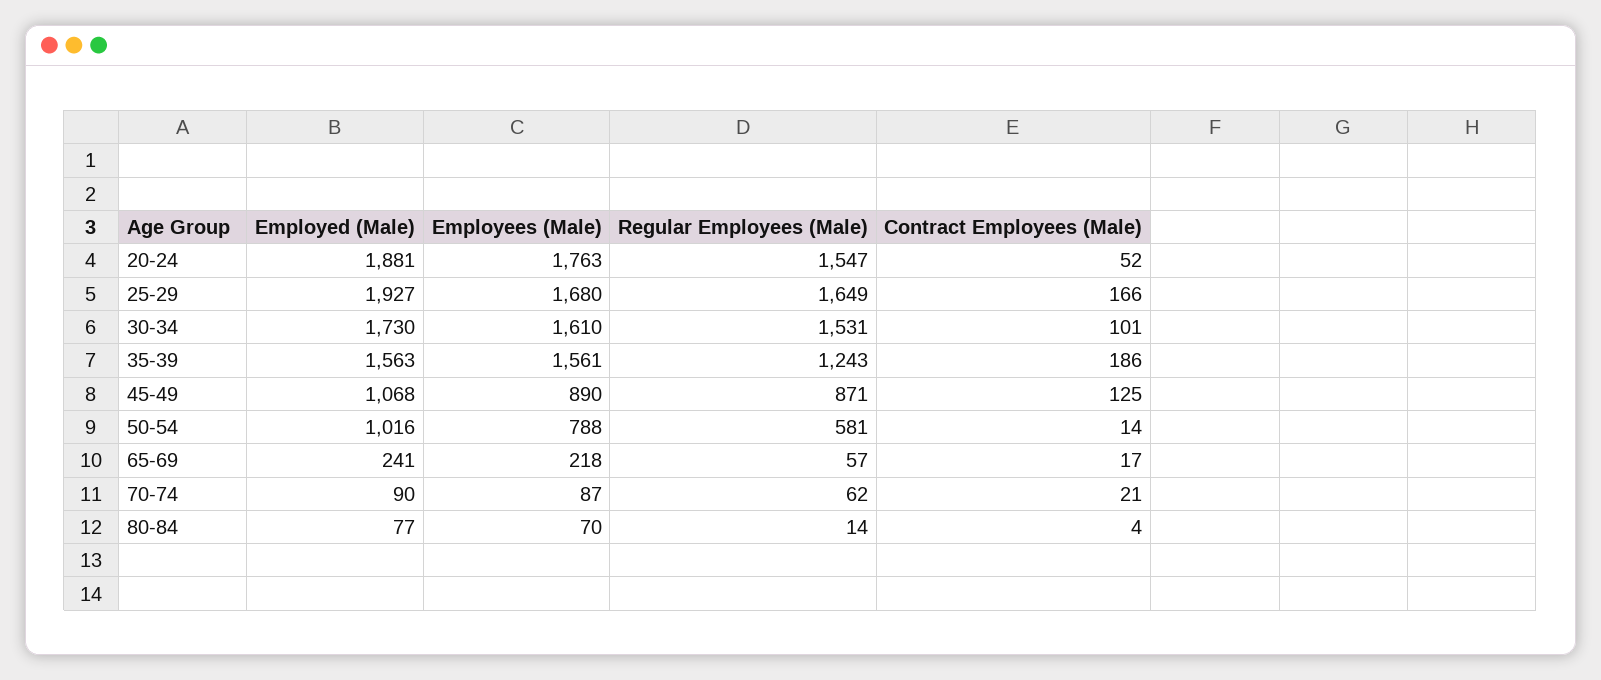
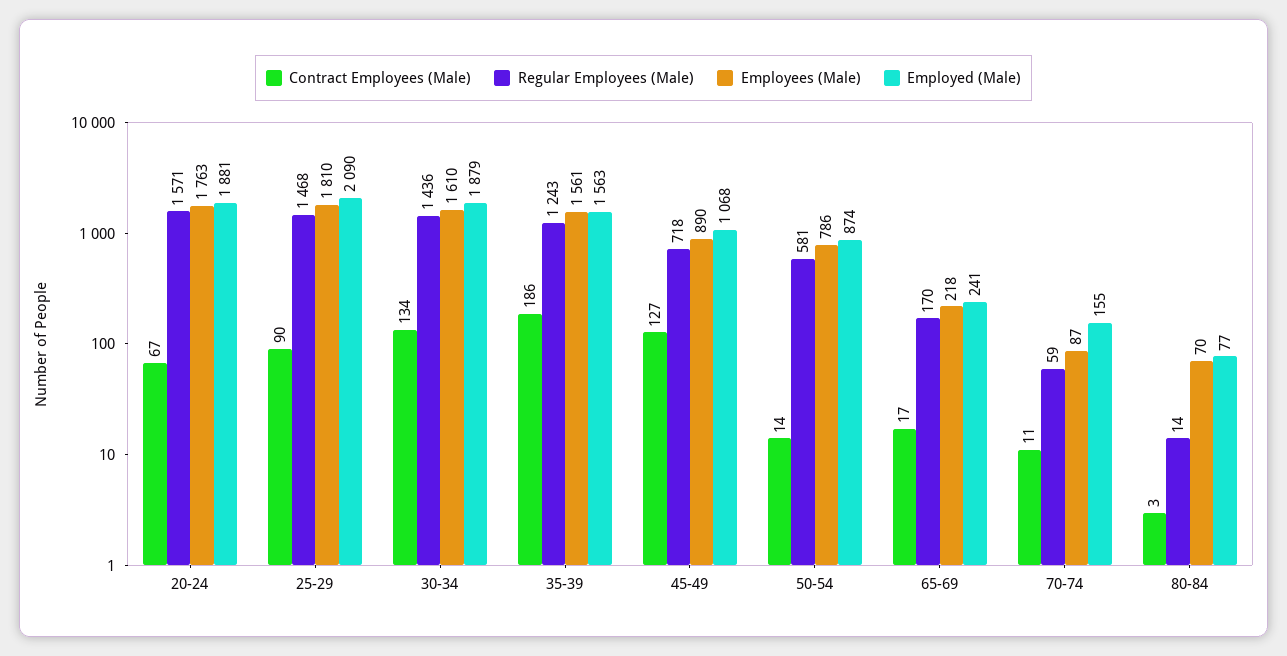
Regular Employees (Male), 20-24: 1547 -> 1571
Contract Employees (Male), 20-24: 52 -> 67
Employed (Male), 25-29: 1927 -> 2090
Employees (Male), 25-29: 1680 -> 1810
Regular Employees (Male), 25-29: 1649 -> 1468
Contract Employees (Male), 25-29: 166 -> 90
Employed (Male), 30-34: 1730 -> 1879
Regular Employees (Male), 30-34: 1531 -> 1436
Contract Employees (Male), 30-34: 101 -> 134
Regular Employees (Male), 45-49: 871 -> 718
Contract Employees (Male), 45-49: 125 -> 127
Employed (Male), 50-54: 1016 -> 874
Employees (Male), 50-54: 788 -> 786
Regular Employees (Male), 65-69: 57 -> 170
Employed (Male), 70-74: 90 -> 155
Regular Employees (Male), 70-74: 62 -> 59
Contract Employees (Male), 70-74: 21 -> 11
Contract Employees (Male), 80-84: 4 -> 3

